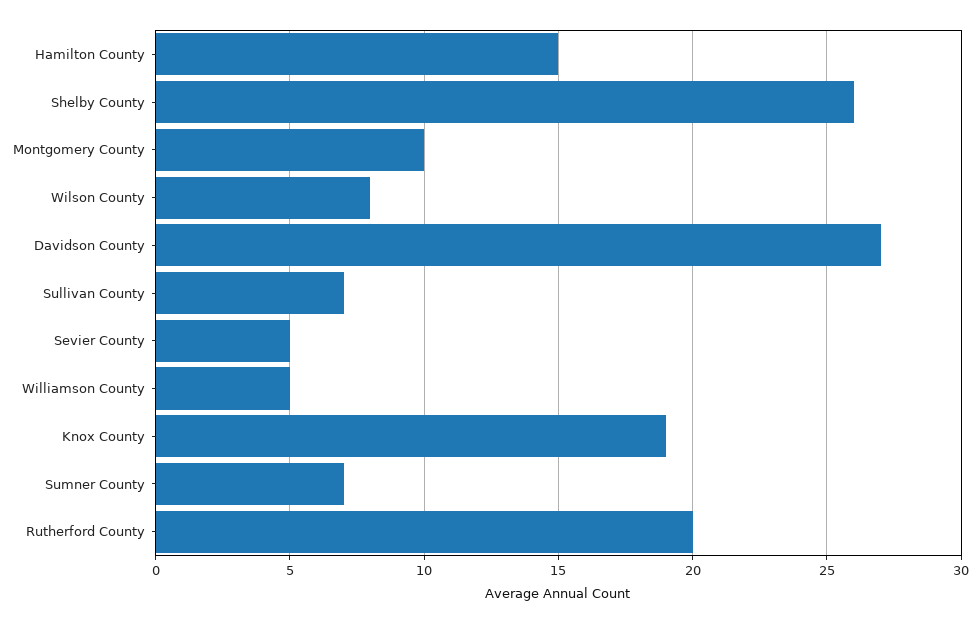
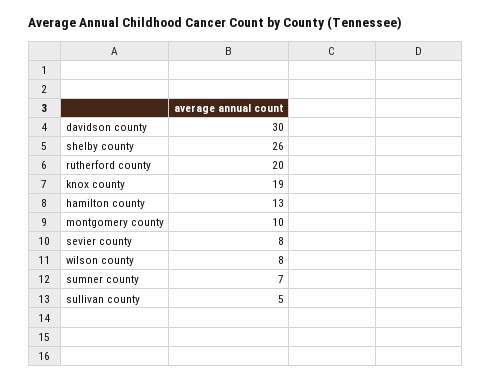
Hamilton County: 15 -> 13
Davidson County: 27 -> 30
Sullivan County: 7 -> 5
Sevier County: 5 -> 8
Williamson County: 5 -> none

